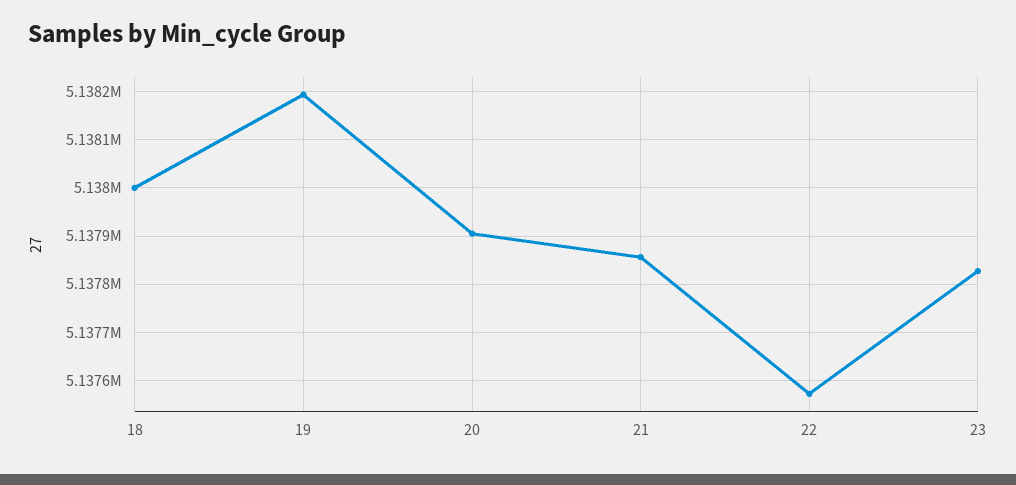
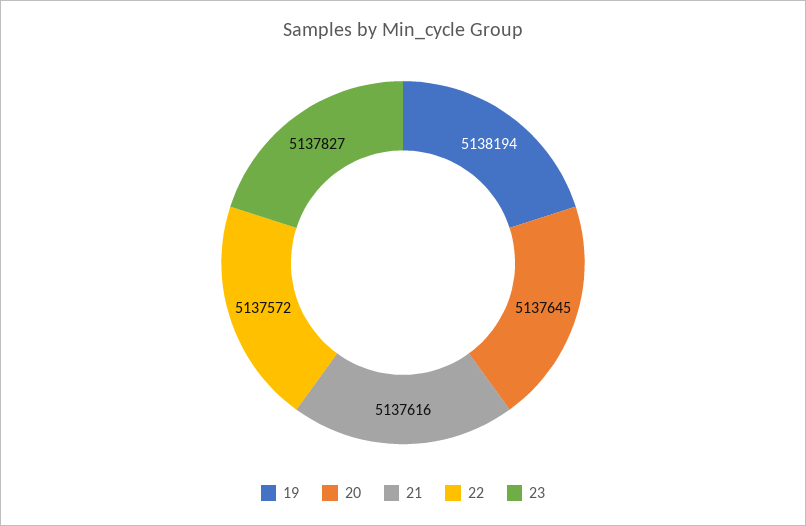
18: 5138000 -> none
20: 5137900 -> 5137645
21: 5137860 -> 5137616

